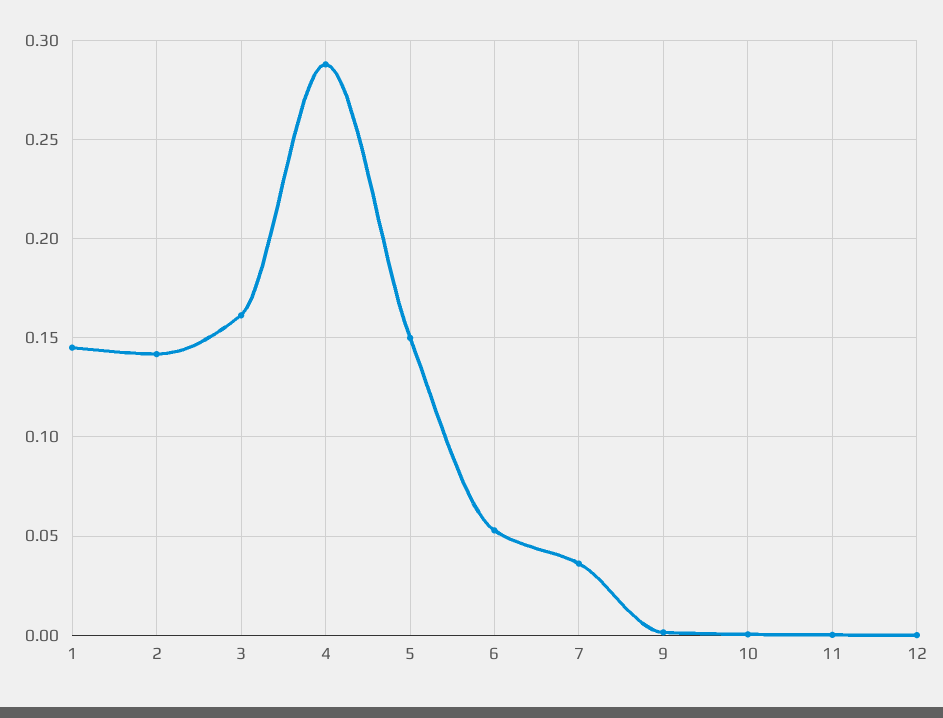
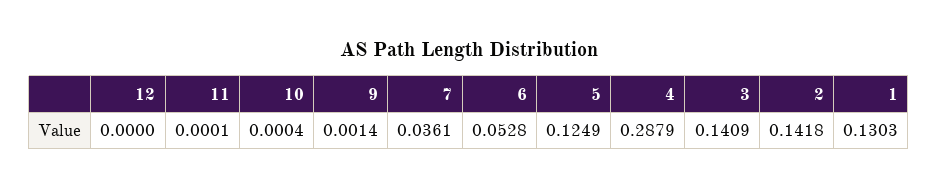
1: 0.145 -> 0.1303
3: 0.16 -> 0.1409
5: 0.15 -> 0.1249

